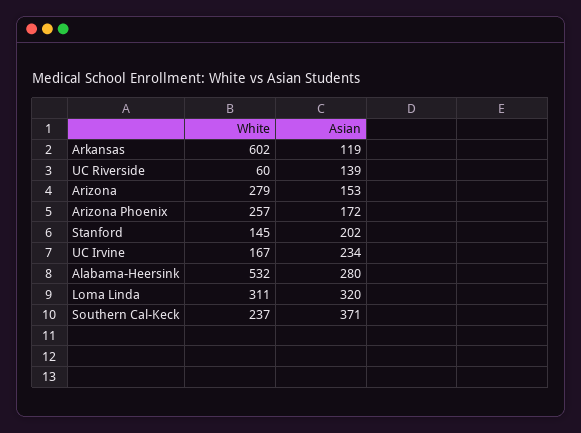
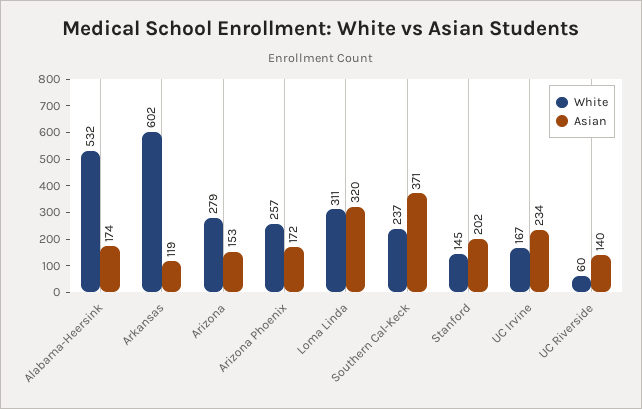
Asian, UC Riverside: 139 -> 140
Asian, Alabama-Heersink: 280 -> 174

